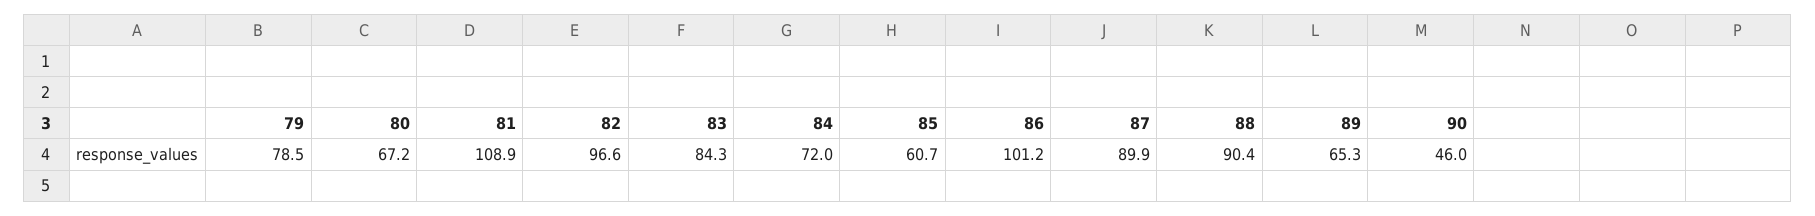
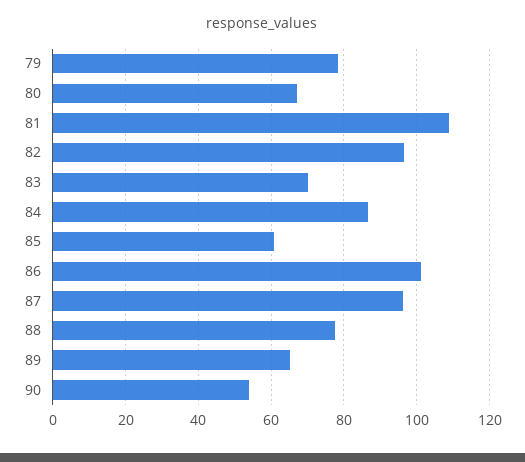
83: 84.3 -> 70
84: 72 -> 86
87: 89.9 -> 96
88: 90.4 -> 78
90: 46 -> 54

